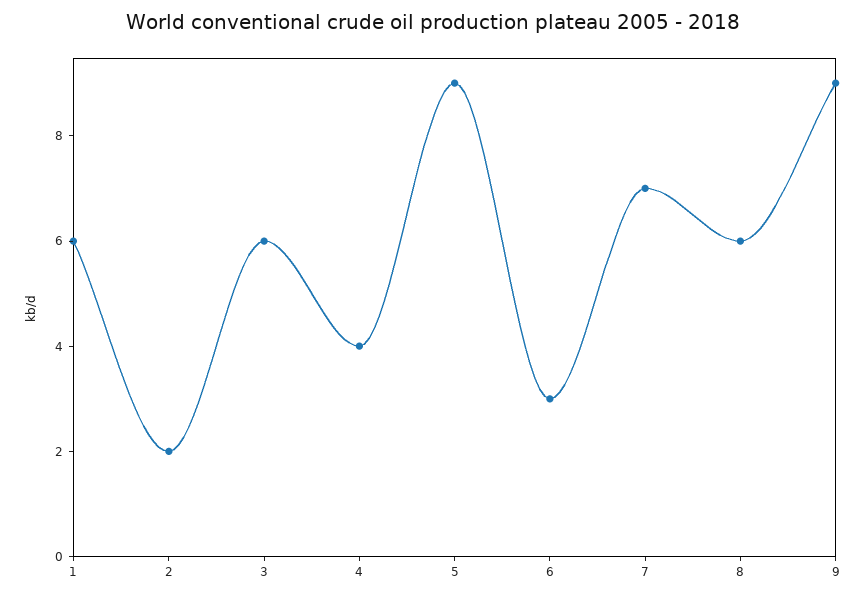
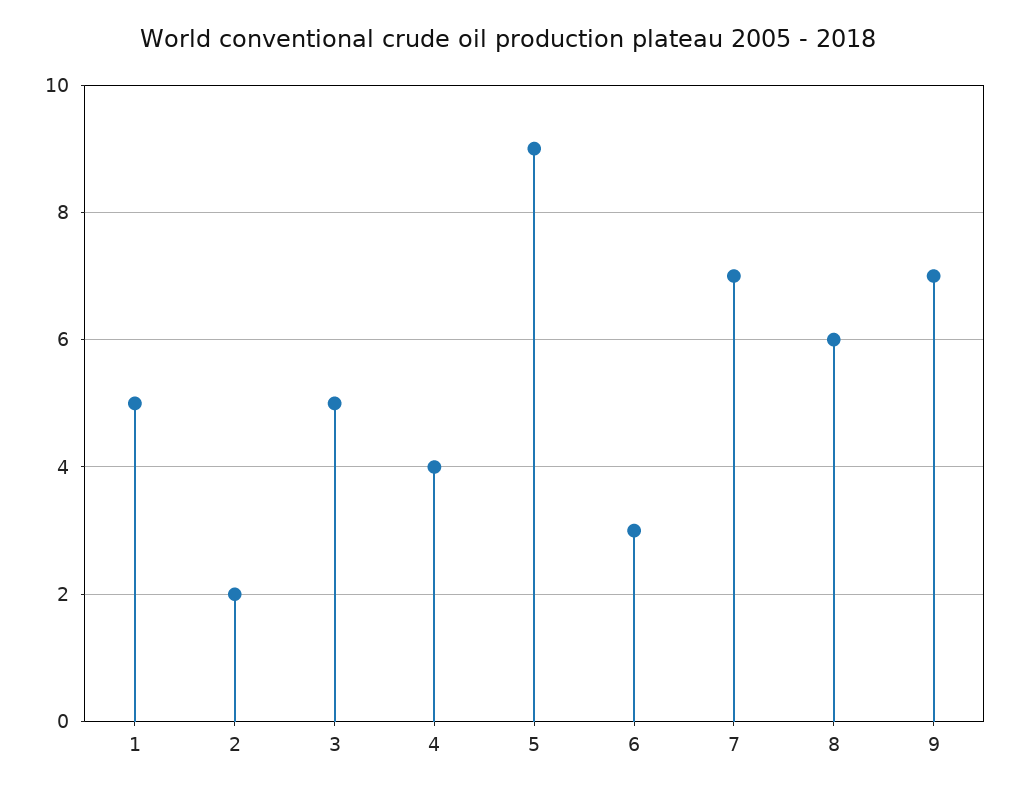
1: 6 -> 5
3: 6 -> 5
9: 9 -> 7

